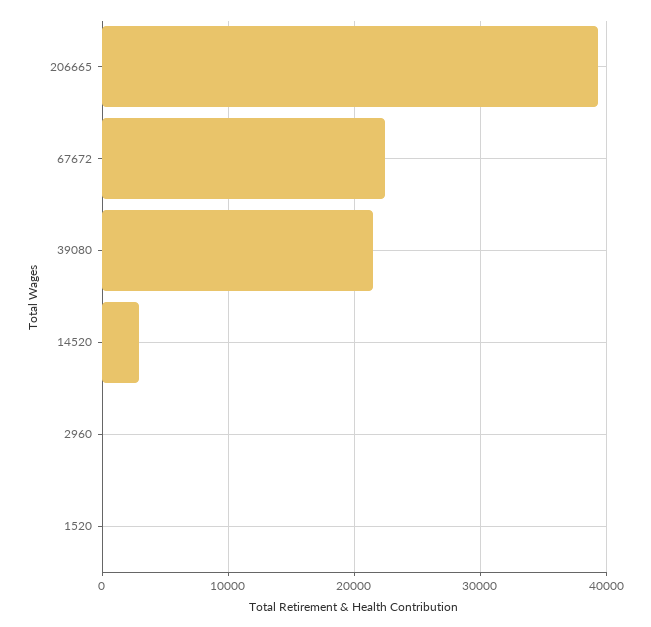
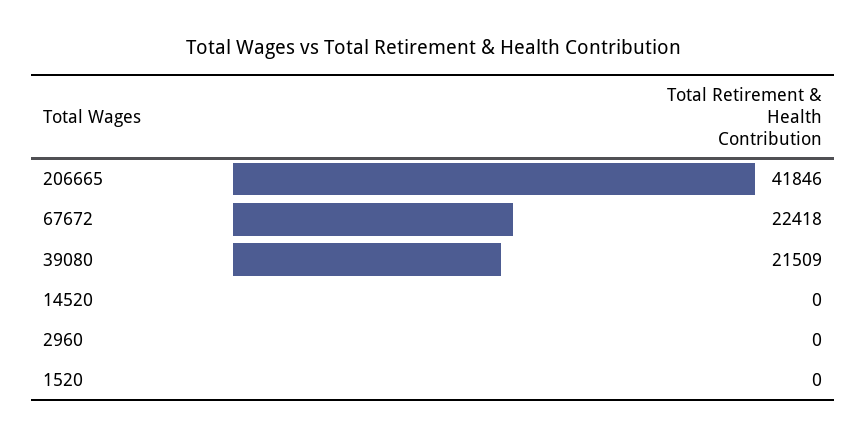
206665: 39000 -> 41846
14520: 3000 -> 0

